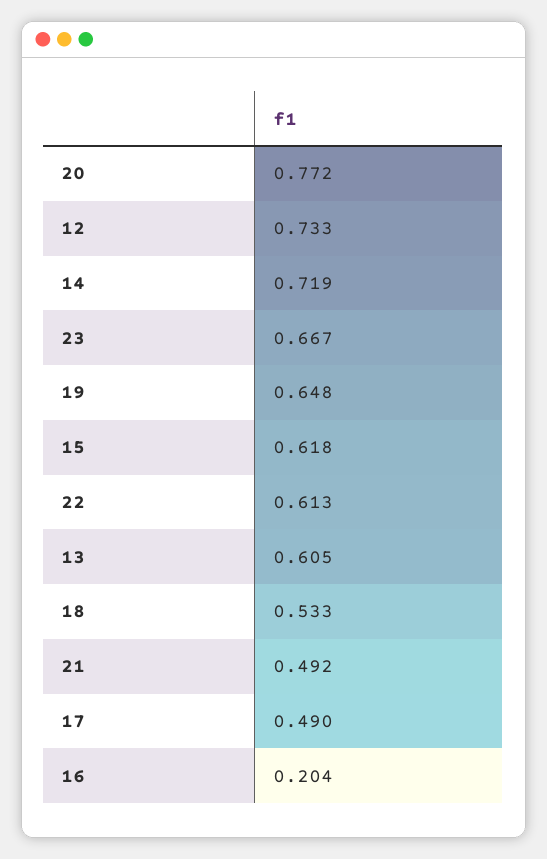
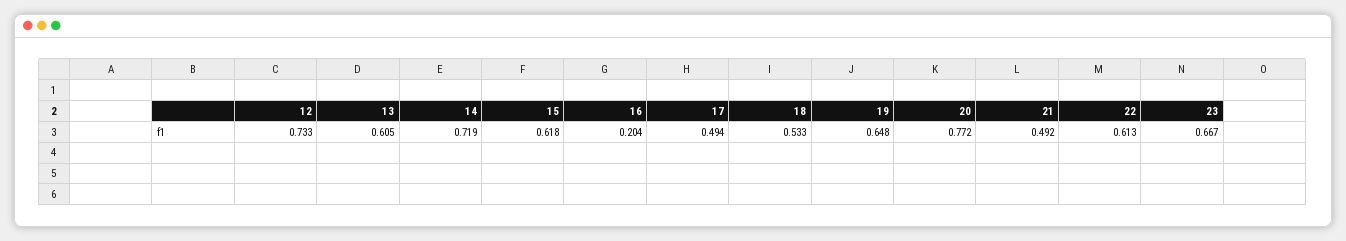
17: 0.49 -> 0.494

